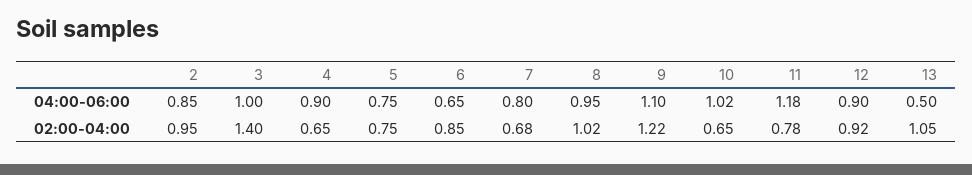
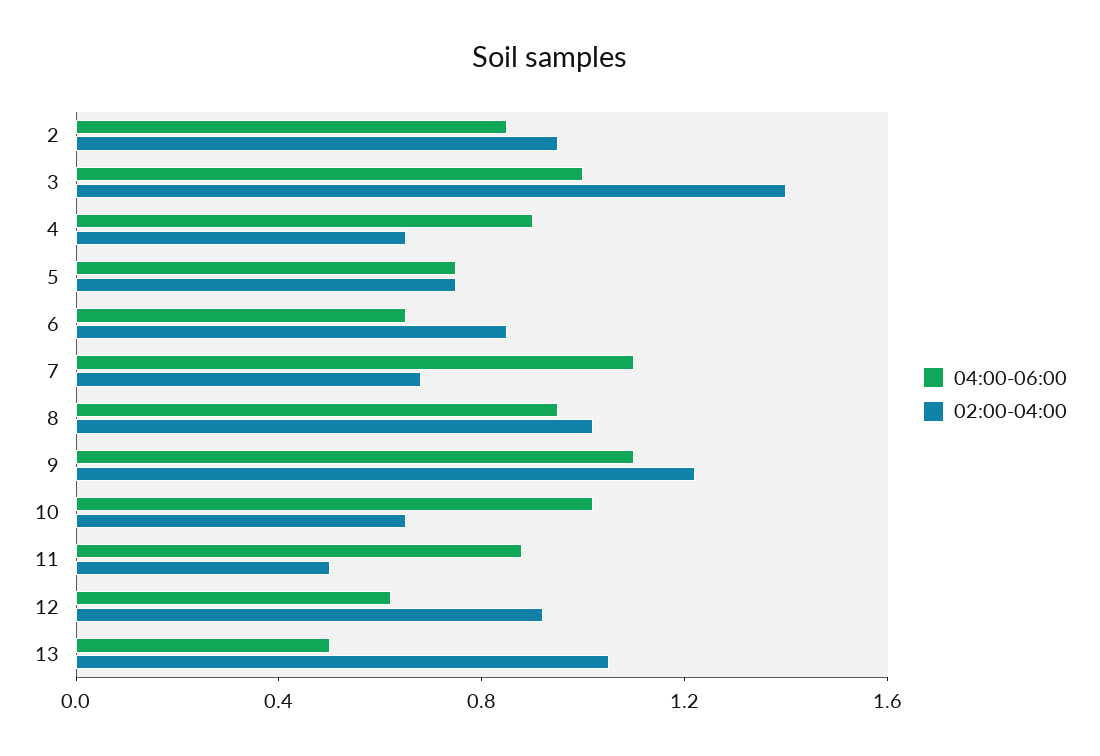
04:00-06:00, 7: 0.8 -> 1.1
04:00-06:00, 11: 1.18 -> 0.9
04:00-06:00, 12: 0.9 -> 0.6
02:00-04:00, 11: 0.78 -> 0.5

